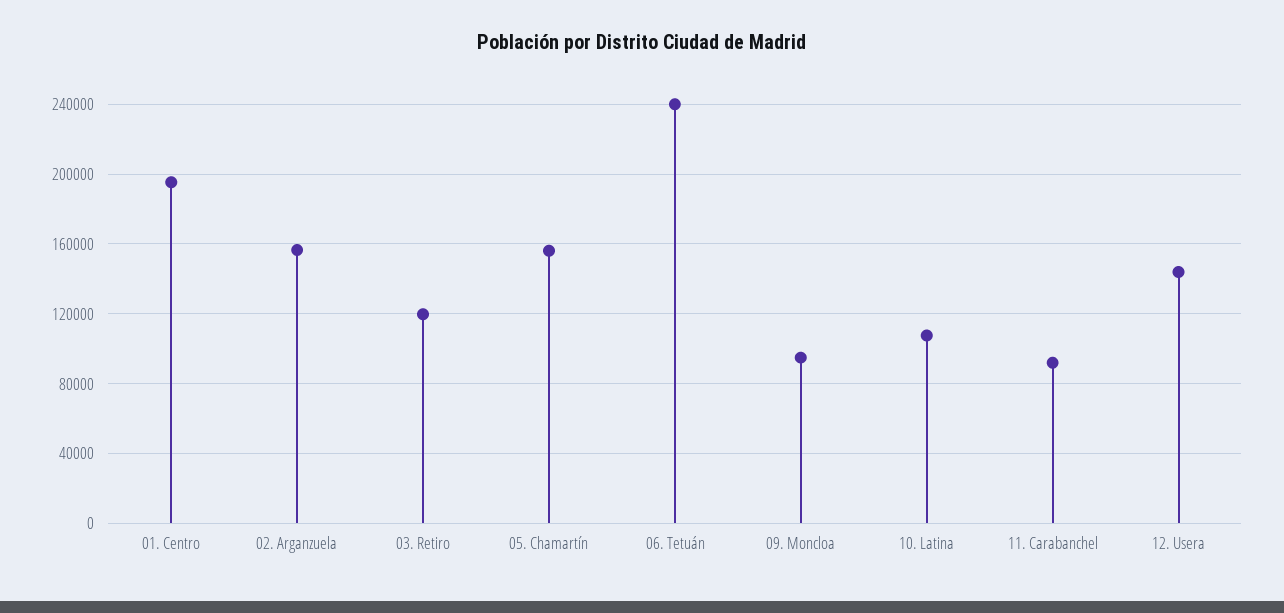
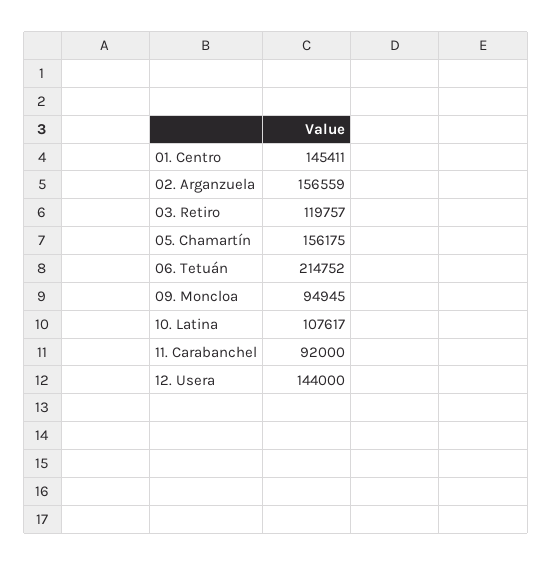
01. Centro: 195000 -> 145411
06. Tetuán: 240000 -> 214752

